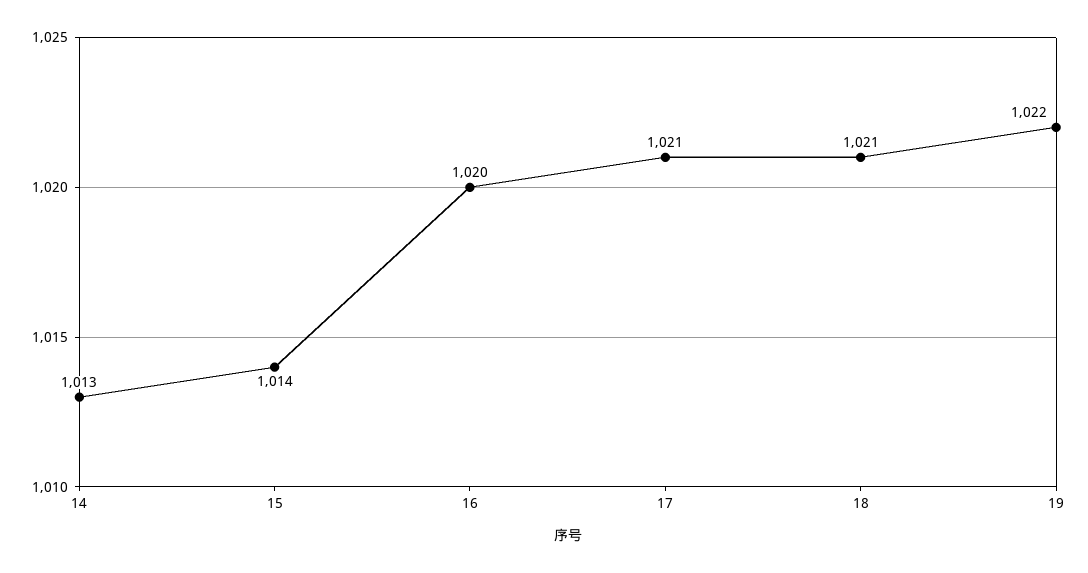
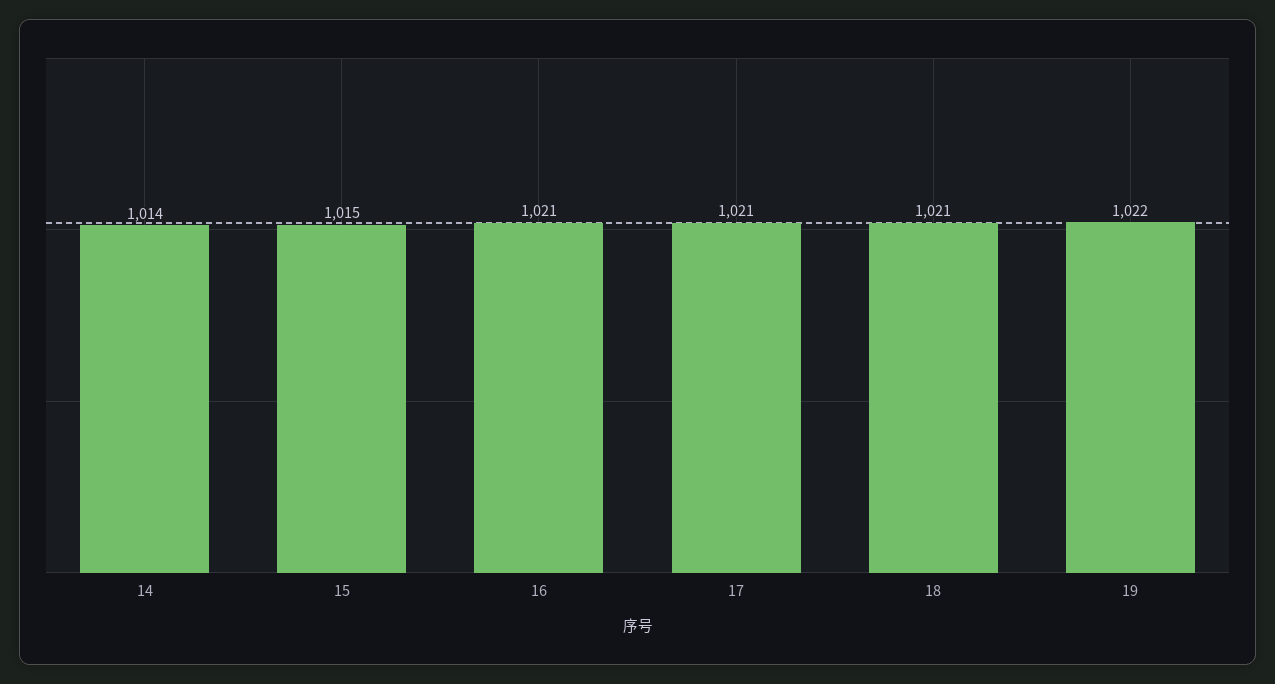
14: 1013 -> 1014
15: 1014 -> 1015
16: 1020 -> 1021

